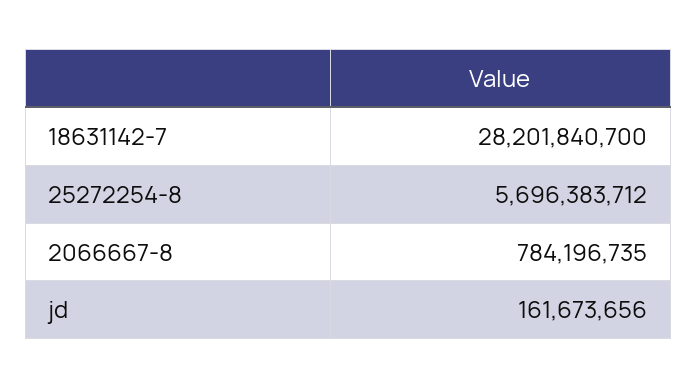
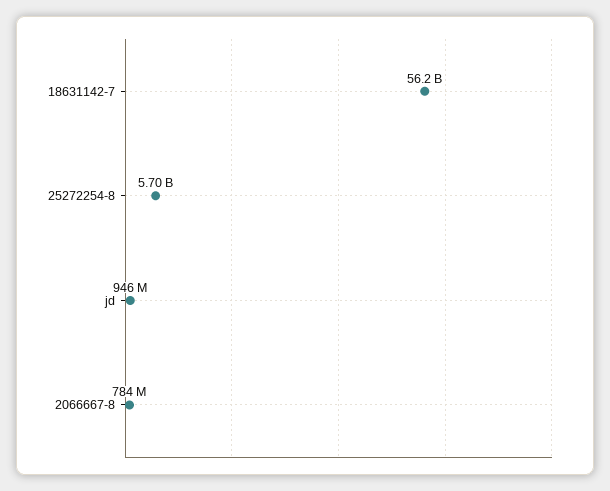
18631142-7: 28201840700 -> 56200000000
jd: 161673656 -> 946000000

